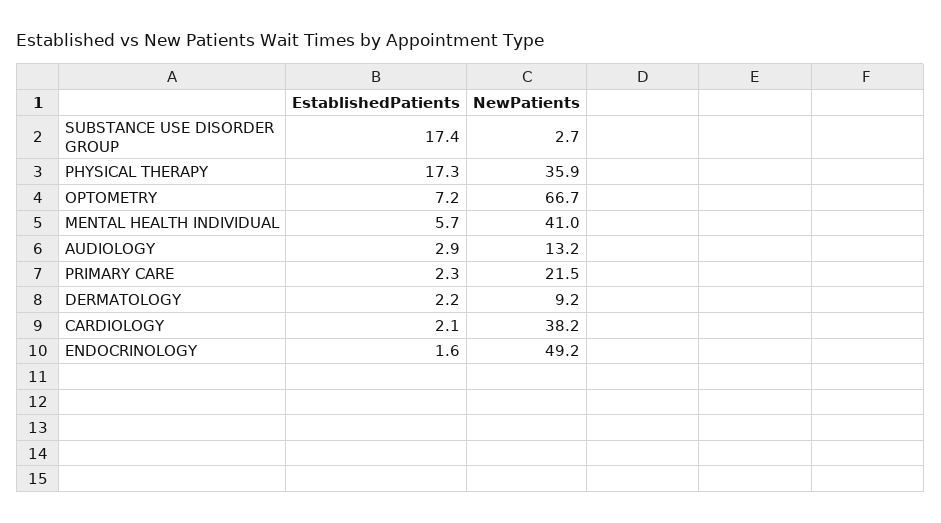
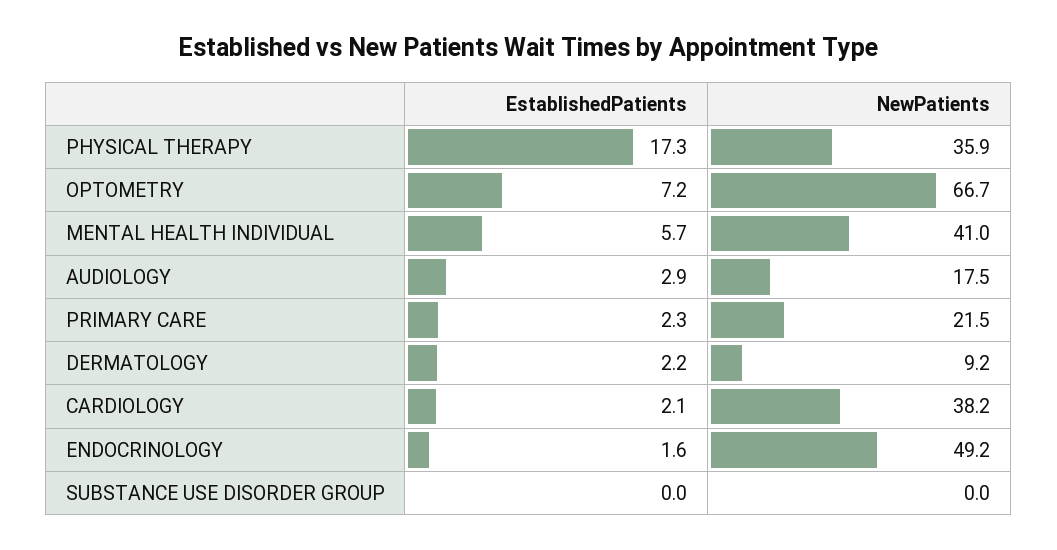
EstablishedPatients, SUBSTANCE USE DISORDER GROUP: 17.4 -> 0
NewPatients, SUBSTANCE USE DISORDER GROUP: 2.7 -> 0
NewPatients, AUDIOLOGY: 13.2 -> 17.5

